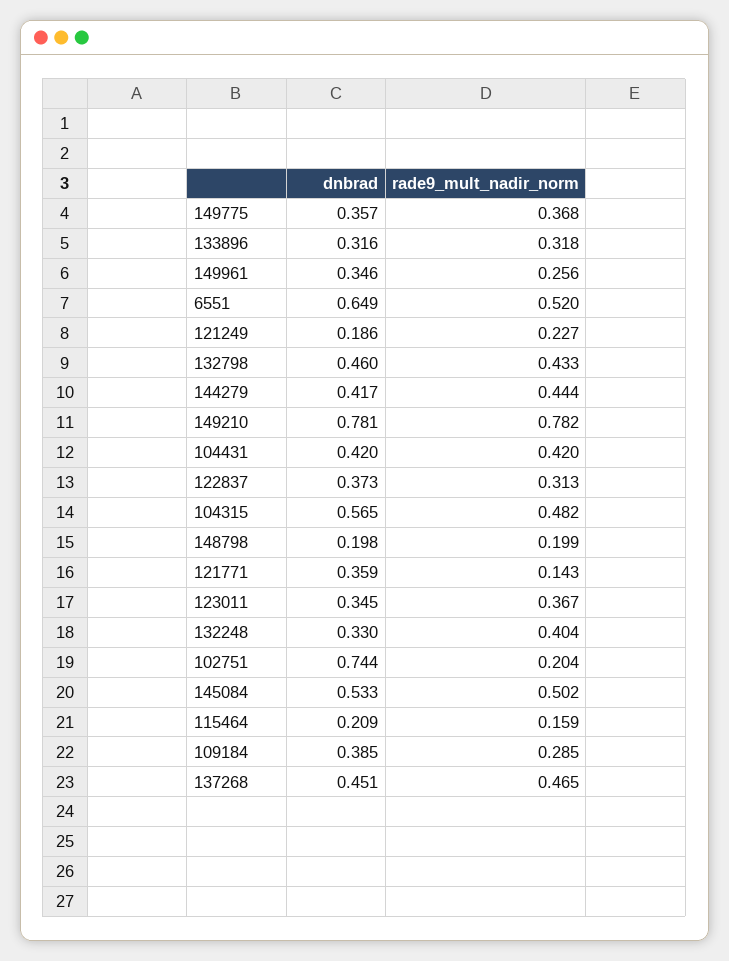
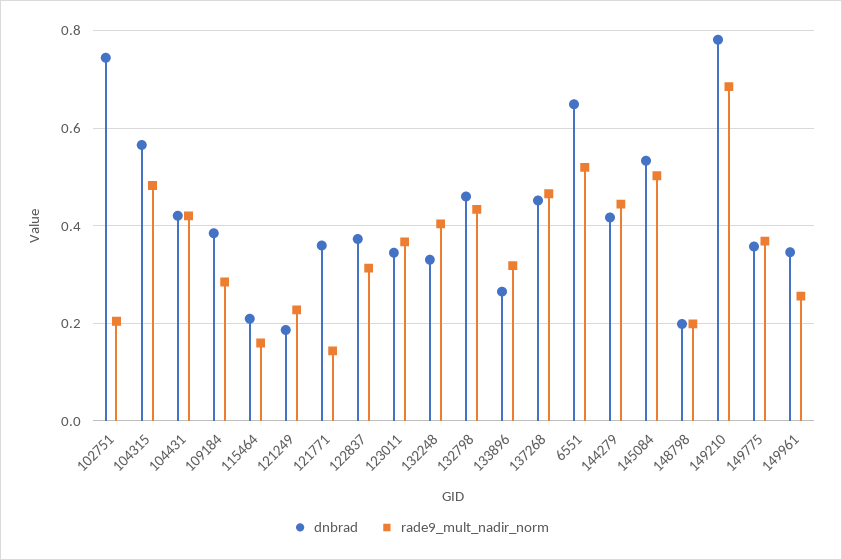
dnbrad, 133896: 0.316 -> 0.26
rade9_mult_nadir_norm, 149210: 0.782 -> 0.68

